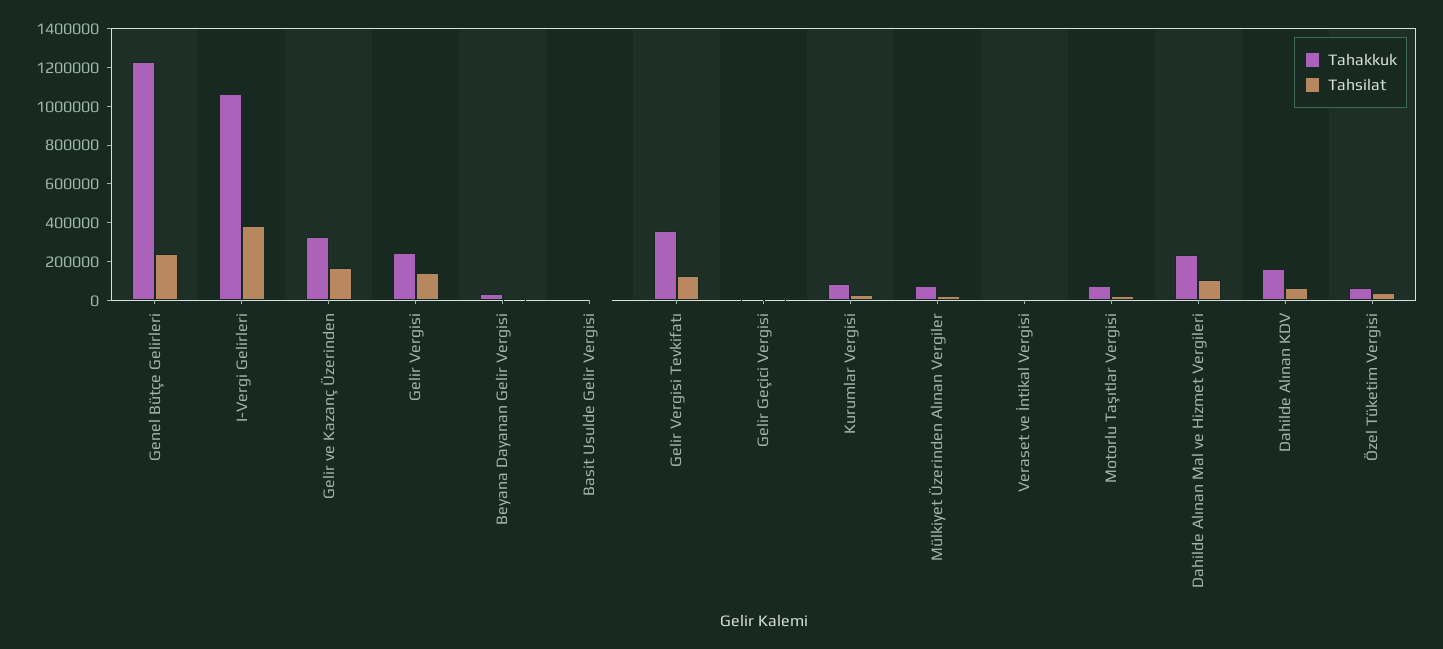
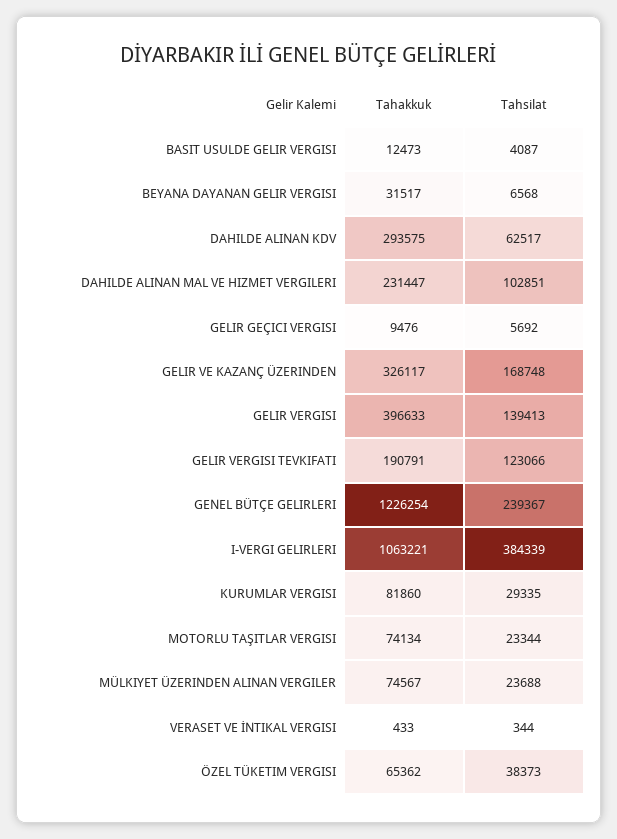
Tahakkuk, Gelir Vergisi: 250000 -> 396633
Tahakkuk, Gelir Vergisi Tevkifatı: 350000 -> 190791
Tahakkuk, Dahilde Alınan KDV: 150000 -> 293575

